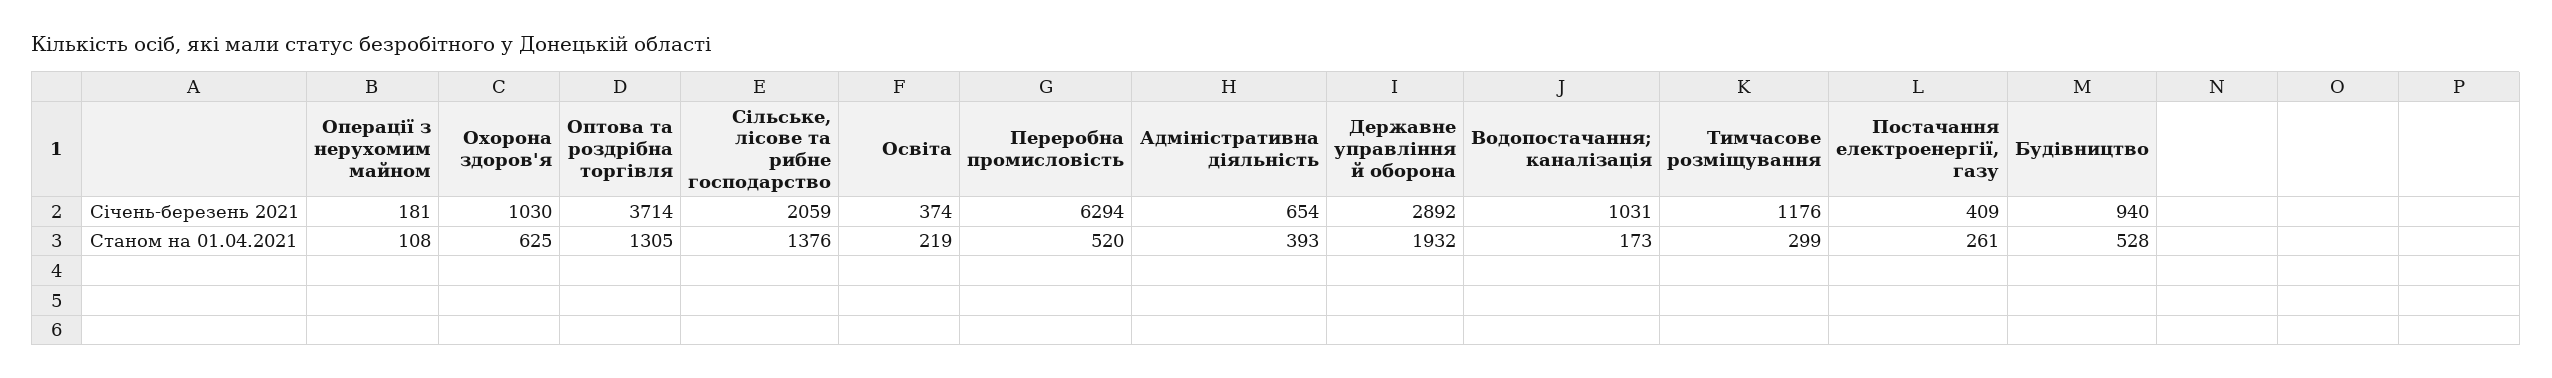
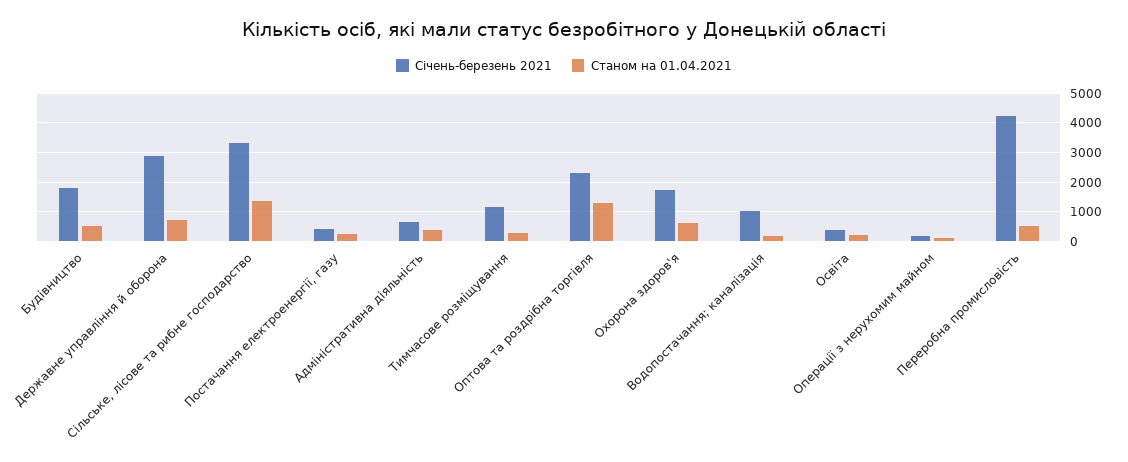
Січень-березень 2021, Охорона здоров'я: 1030 -> 1750
Січень-березень 2021, Оптова та роздрібна торгівля: 3714 -> 2250
Січень-березень 2021, Сільське, лісове та рибне господарство: 2059 -> 3250
Січень-березень 2021, Переробна промисловість: 6294 -> 4250
Січень-березень 2021, Будівництво: 940 -> 1750
Станом на 01.04.2021, Державне управління й оборона: 1932 -> 750

